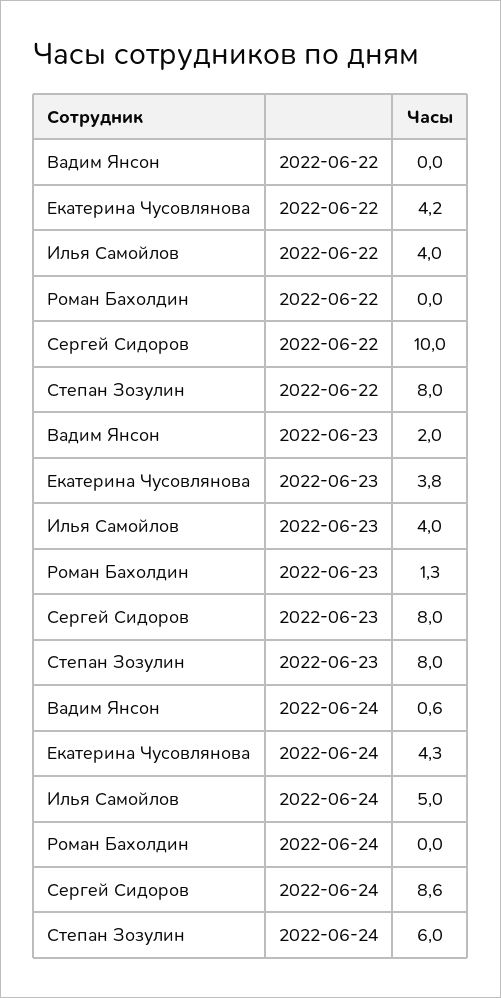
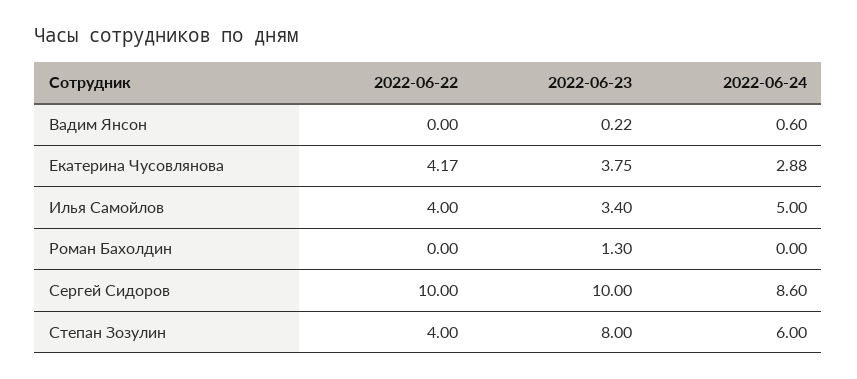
Степан Зозулин, 2022-06-22: 8 -> 4
Вадим Янсон, 2022-06-23: 2 -> 0.22
Илья Самойлов, 2022-06-23: 4 -> 3.4
Сергей Сидоров, 2022-06-23: 8 -> 10
Екатерина Чусовлянова, 2022-06-24: 4.3 -> 2.88

